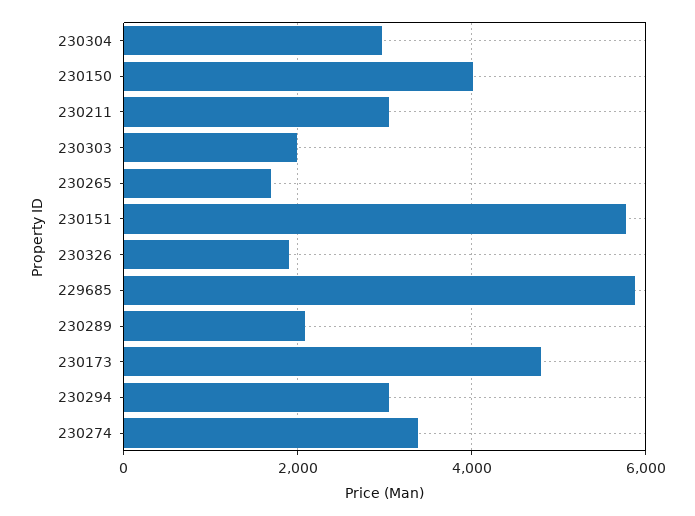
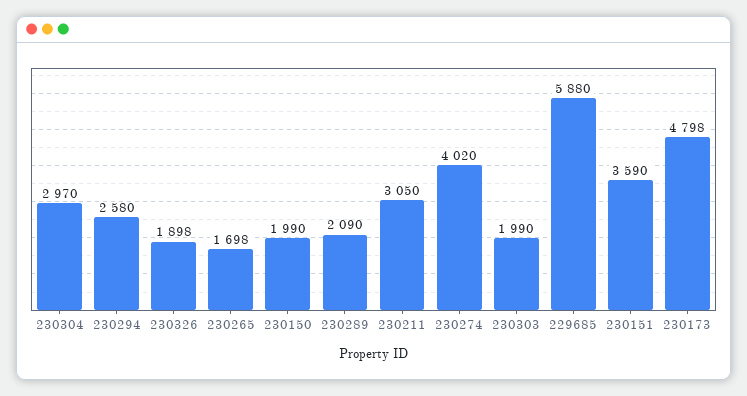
230150: 4000 -> 1990
230151: 5800 -> 3590
230294: 3000 -> 2580
230274: 3400 -> 4020

